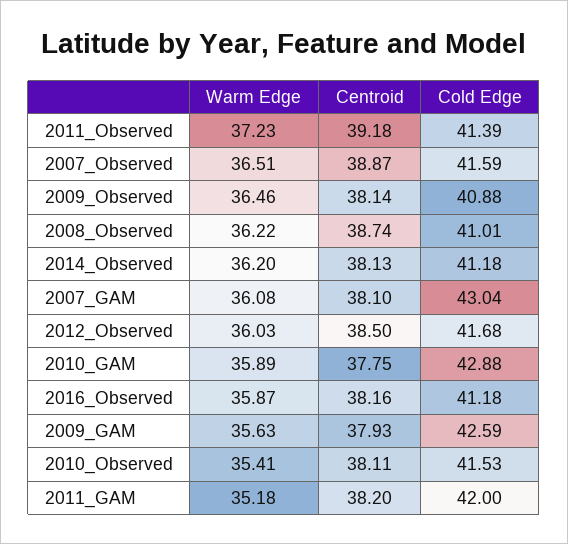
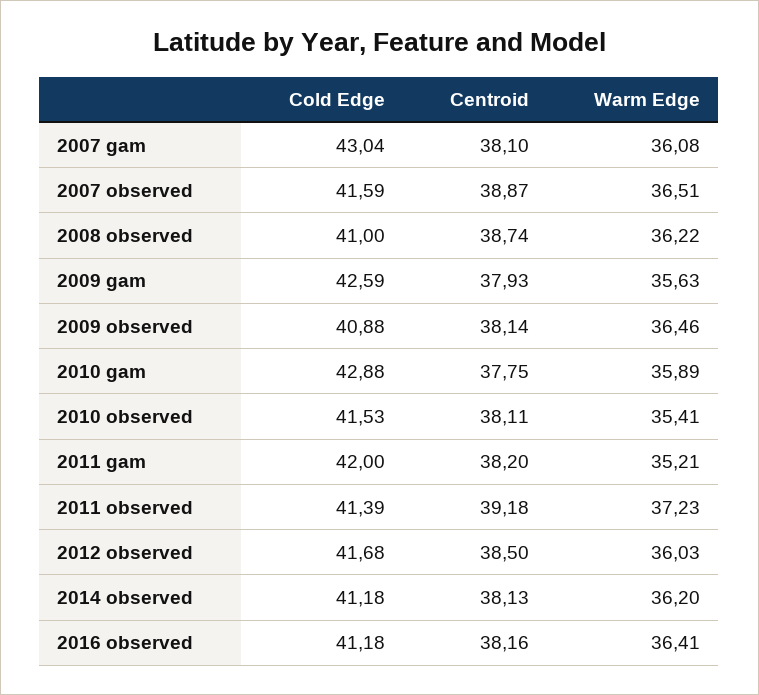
Cold Edge, 2008_Observed: 41.01 -> 41
Warm Edge, 2016_Observed: 35.87 -> 36.41
Warm Edge, 2011_GAM: 35.18 -> 35.21

